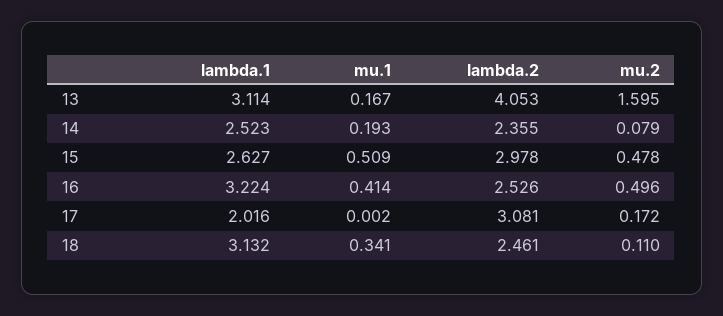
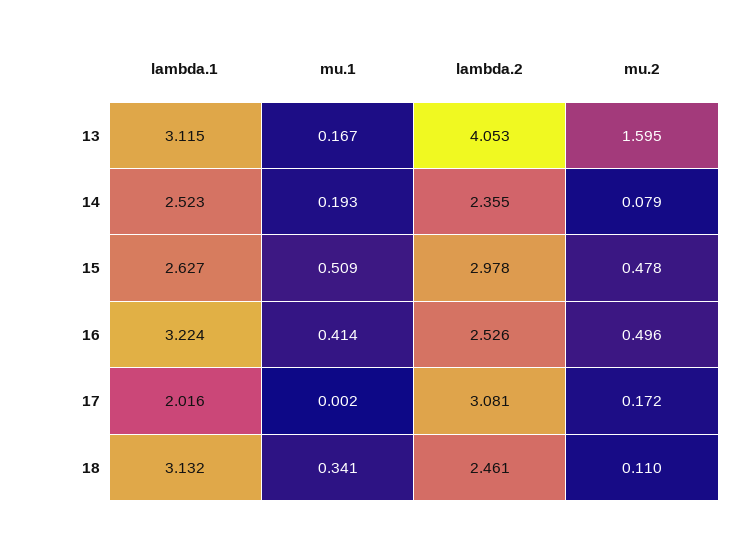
lambda.1, 13: 3.114 -> 3.115

